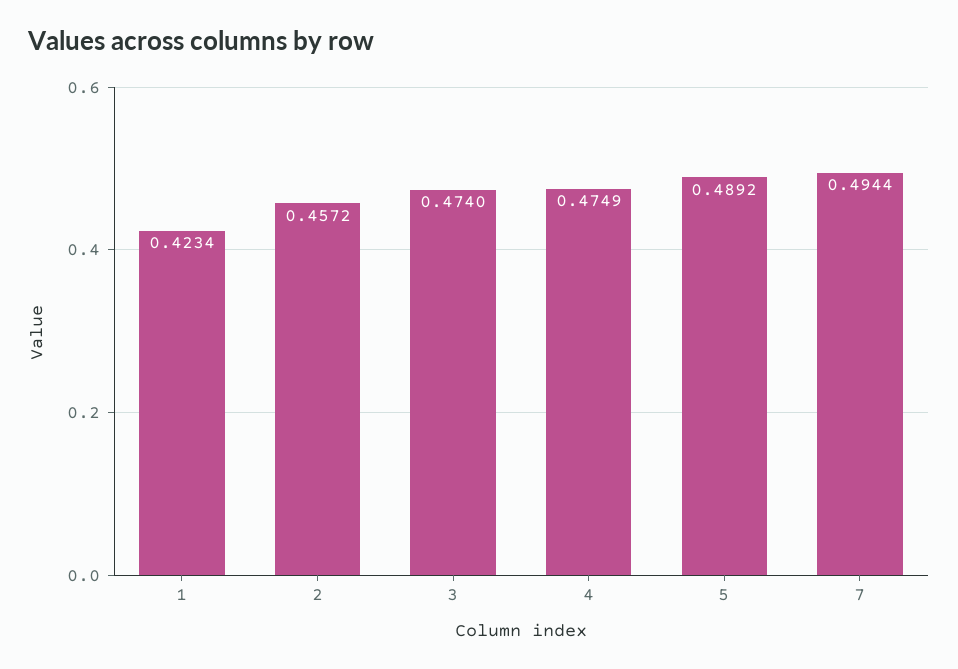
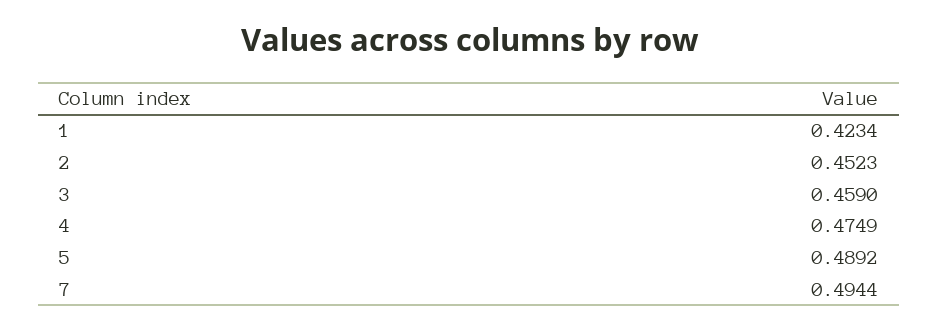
2: 0.4572 -> 0.4523
3: 0.474 -> 0.459

